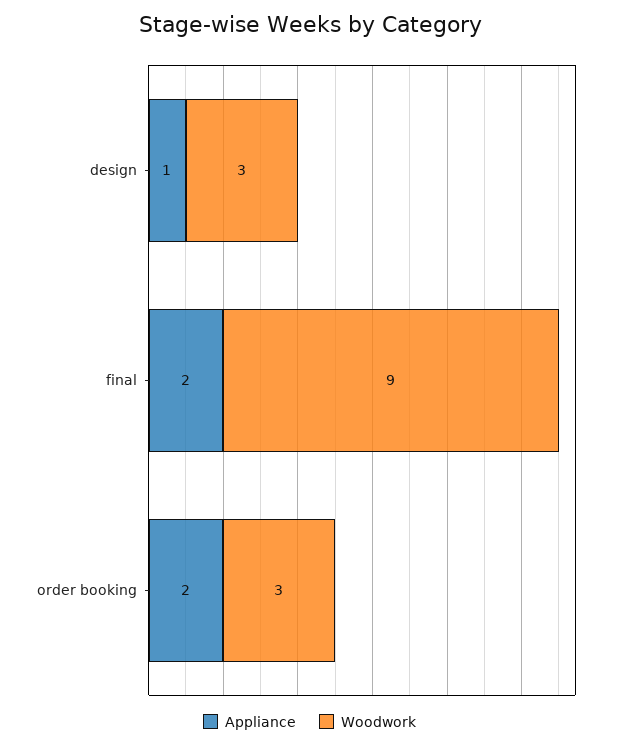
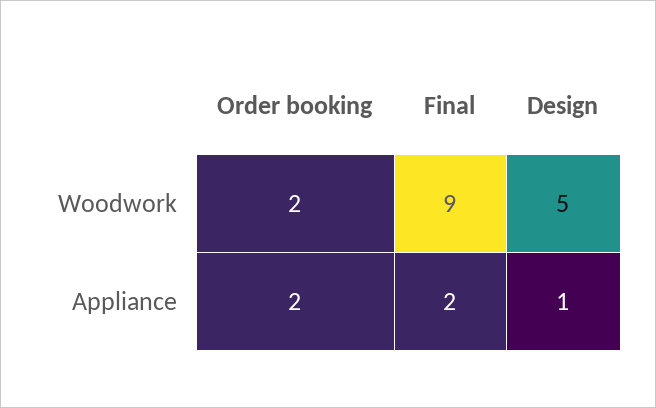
Woodwork, design: 3 -> 5
Woodwork, order booking: 3 -> 2

